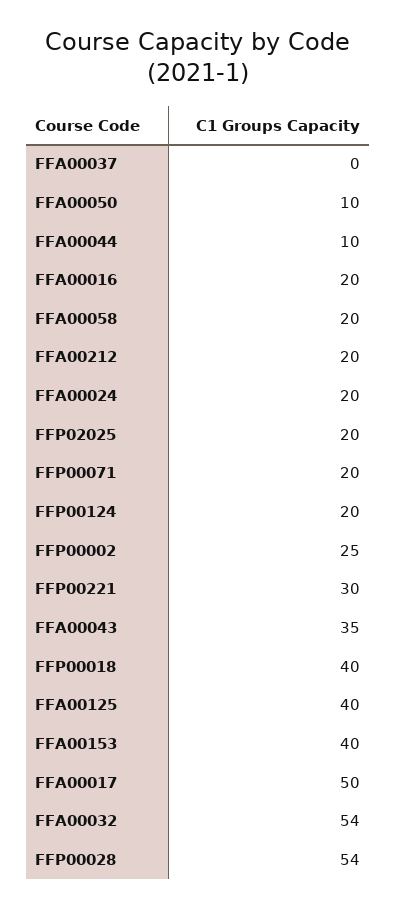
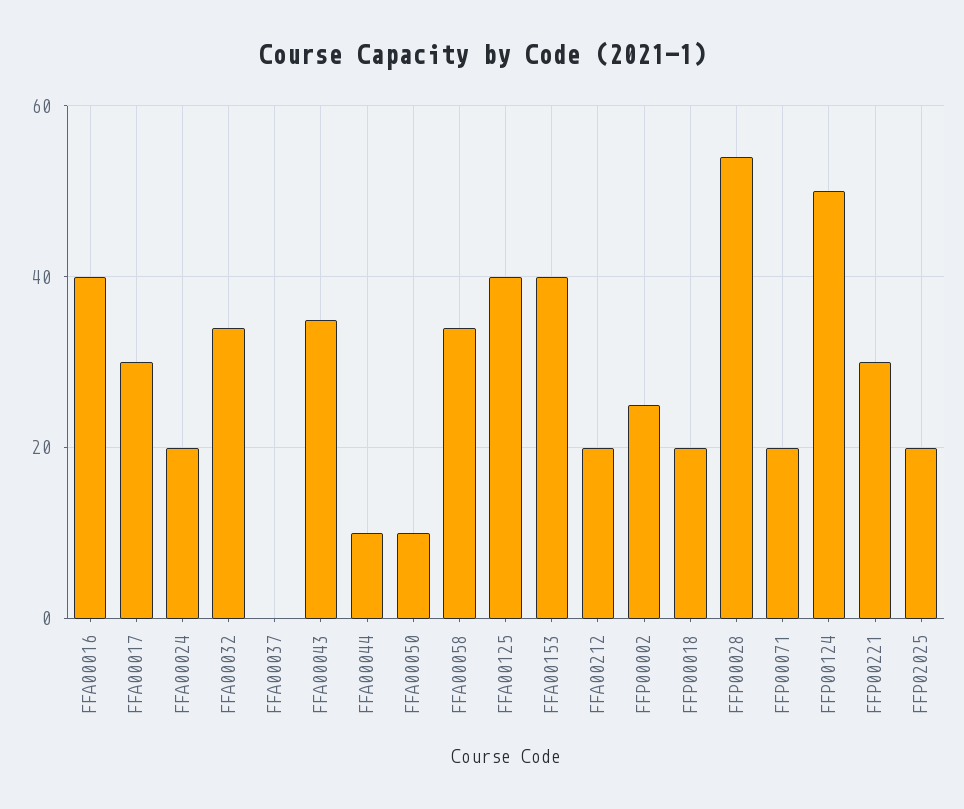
FFA00016: 20 -> 40
FFA00058: 20 -> 35
FFP00124: 20 -> 50
FFP00018: 40 -> 20
FFA00017: 50 -> 30
FFA00032: 54 -> 35

